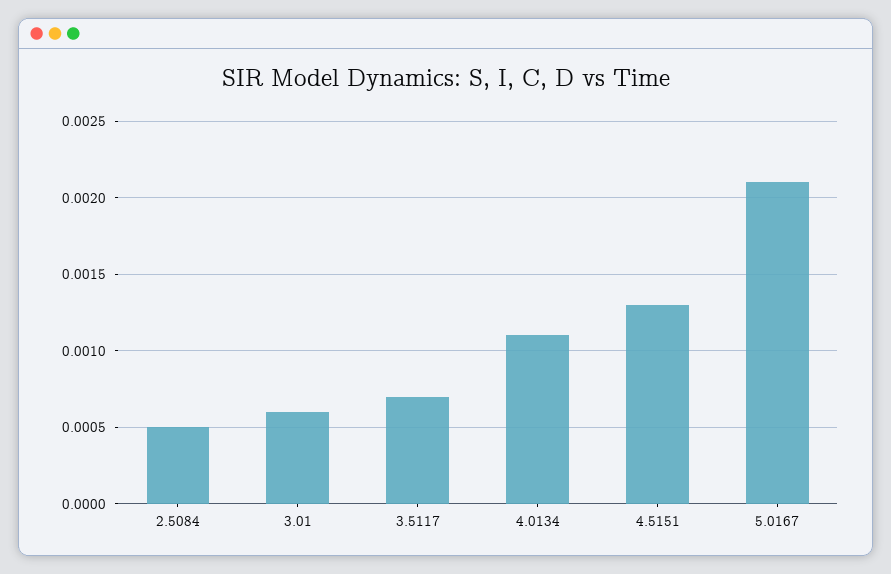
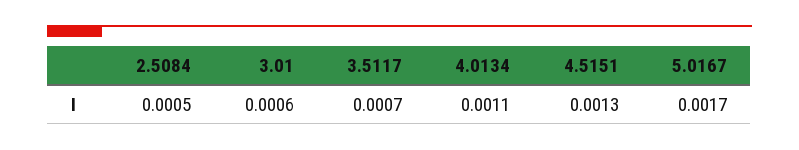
5.0167: 0.0021 -> 0.0017

